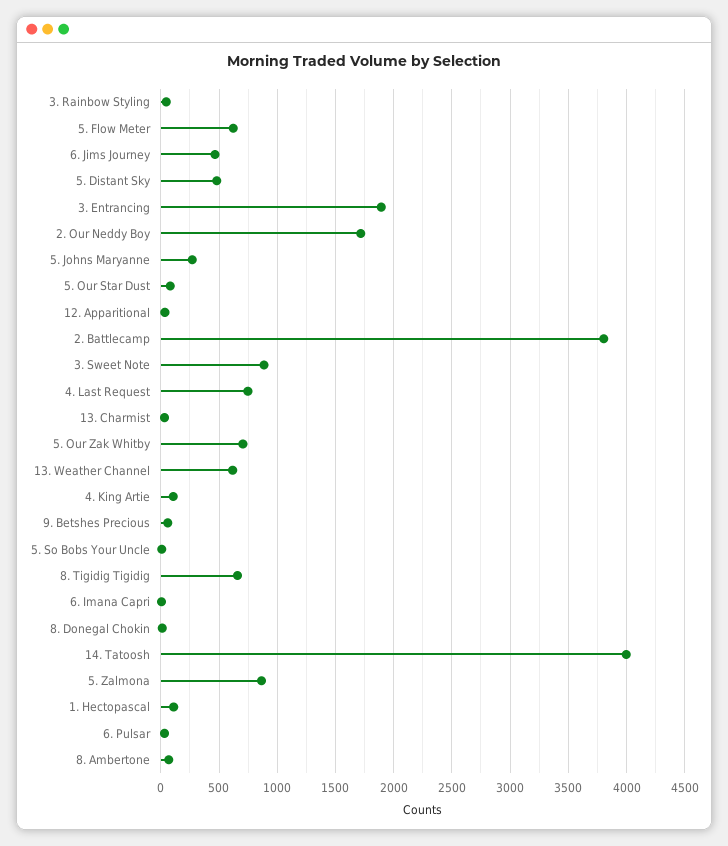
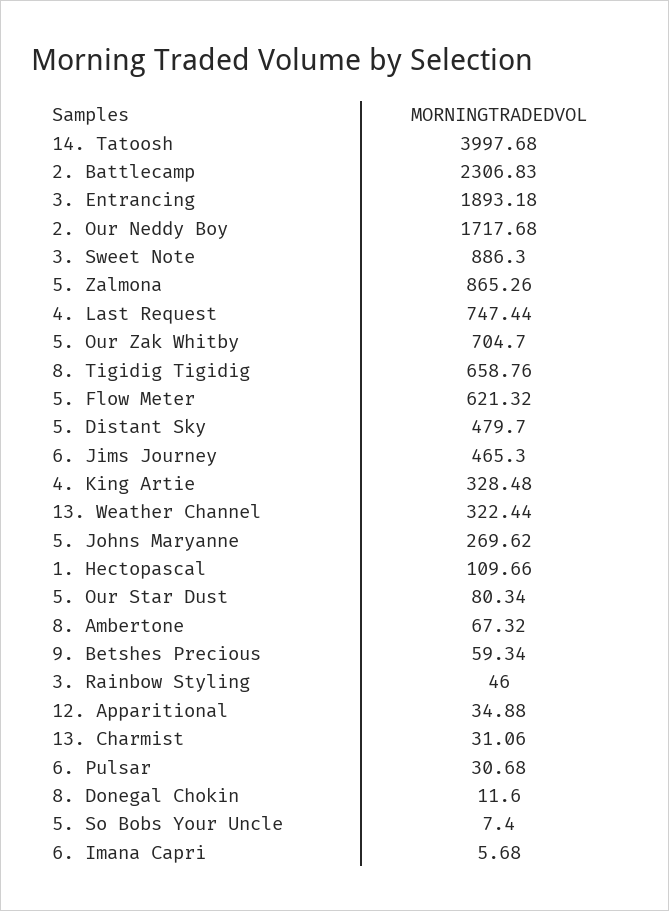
2. Battlecamp: 3800 -> 2306.83
13. Weather Channel: 600 -> 322.44
4. King Artie: 100 -> 328.48

